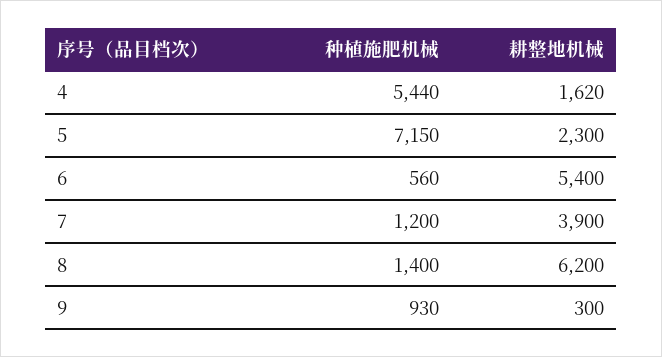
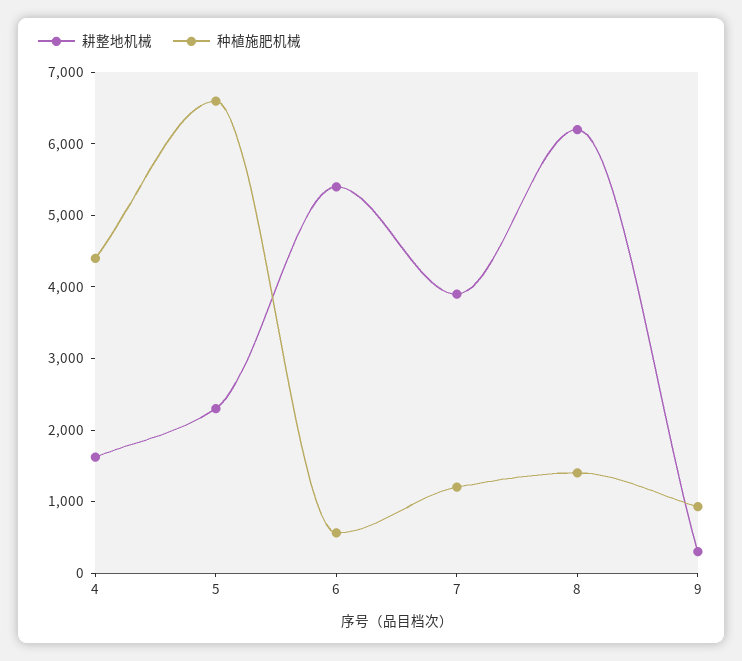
种植施肥机械, 4: 5440 -> 4400
种植施肥机械, 5: 7150 -> 6600

